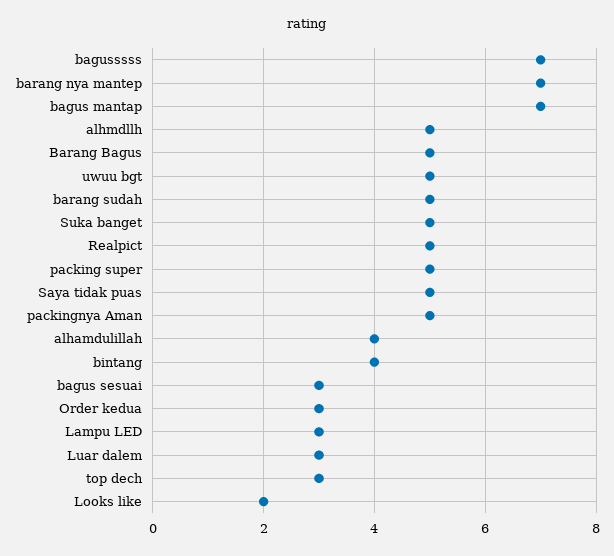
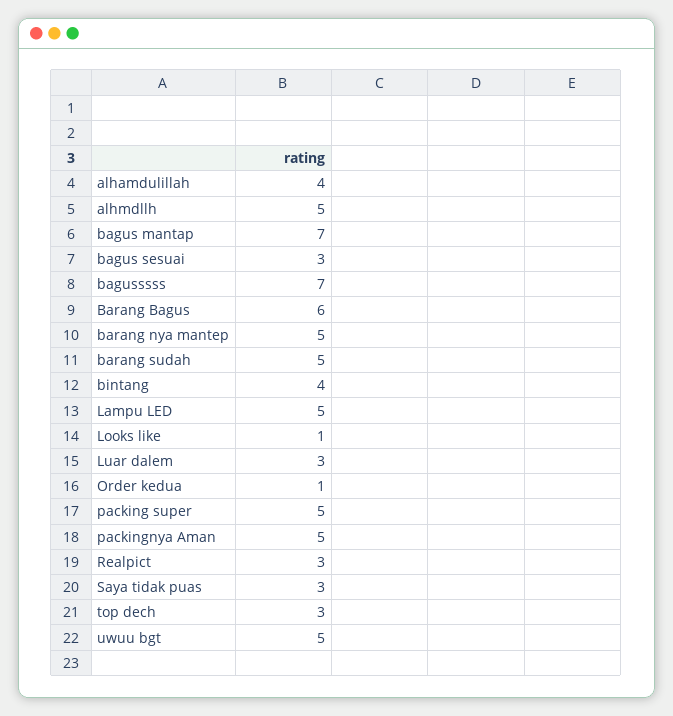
barang nya mantep: 7 -> 5
Barang Bagus: 5 -> 6
Suka banget: 5 -> none
Realpict: 5 -> 3
Saya tidak puas: 5 -> 3
Order kedua: 3 -> 1
Lampu LED: 3 -> 5
Looks like: 2 -> 1

